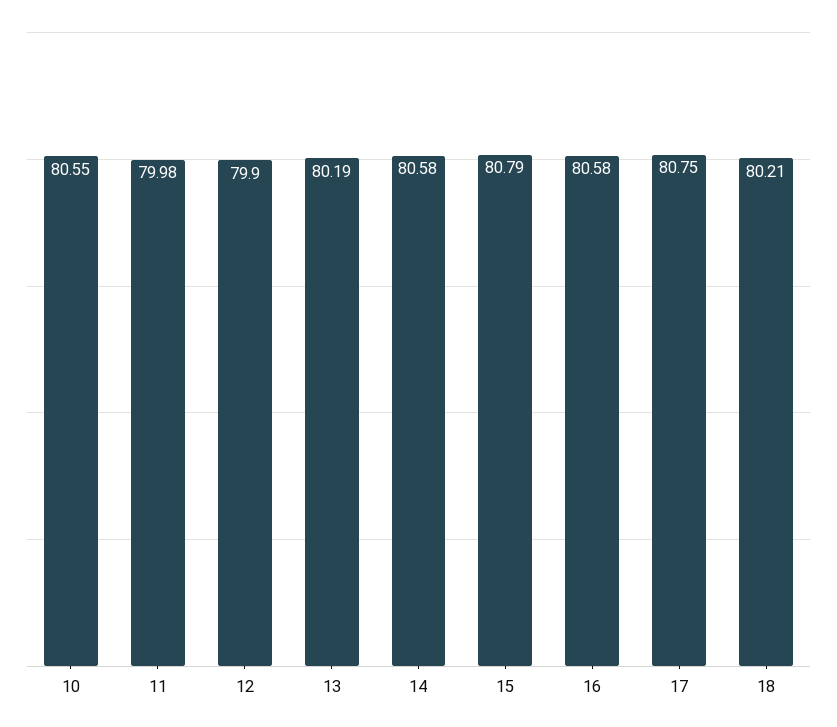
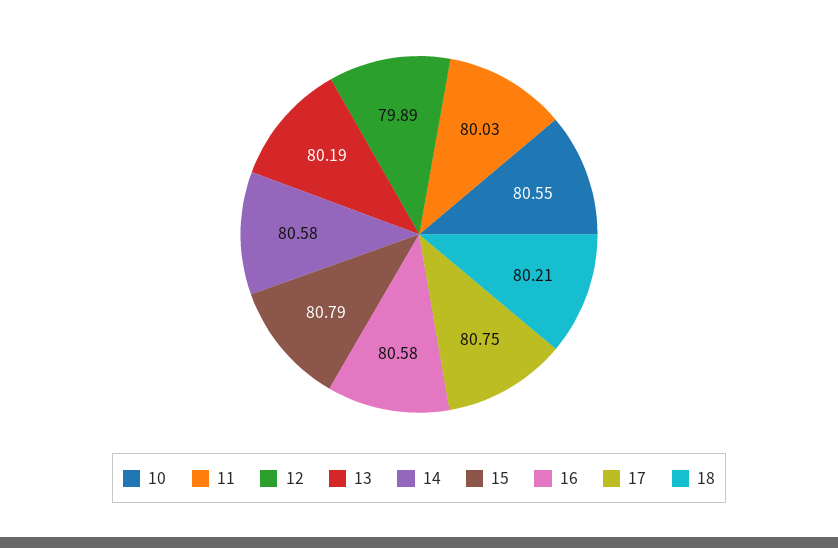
11: 79.98 -> 80.03
12: 79.9 -> 79.89

